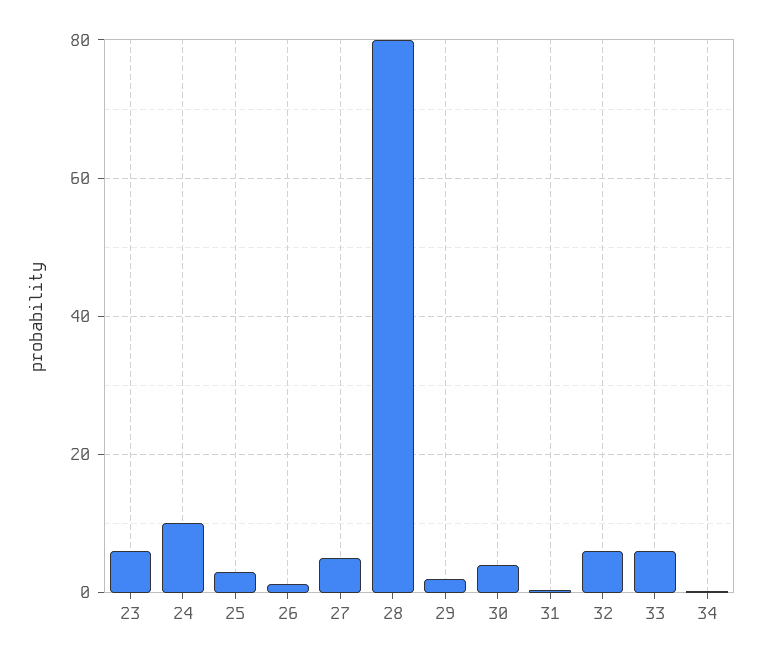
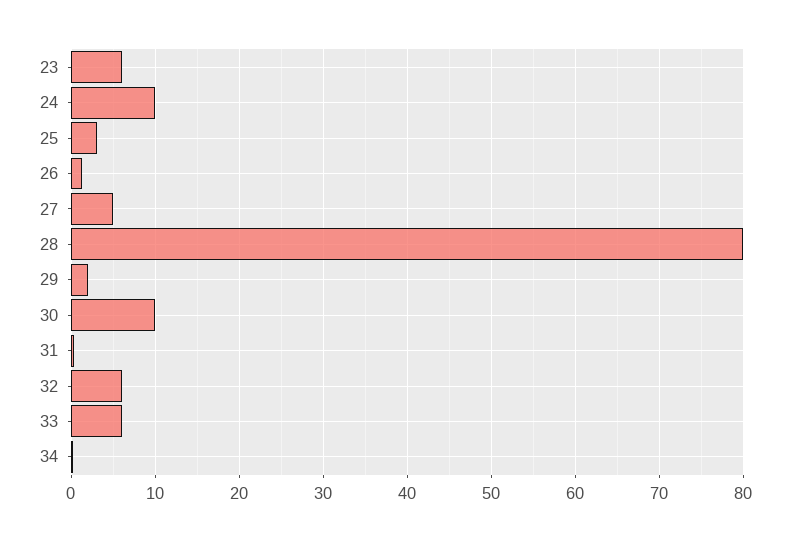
30: 4 -> 10

